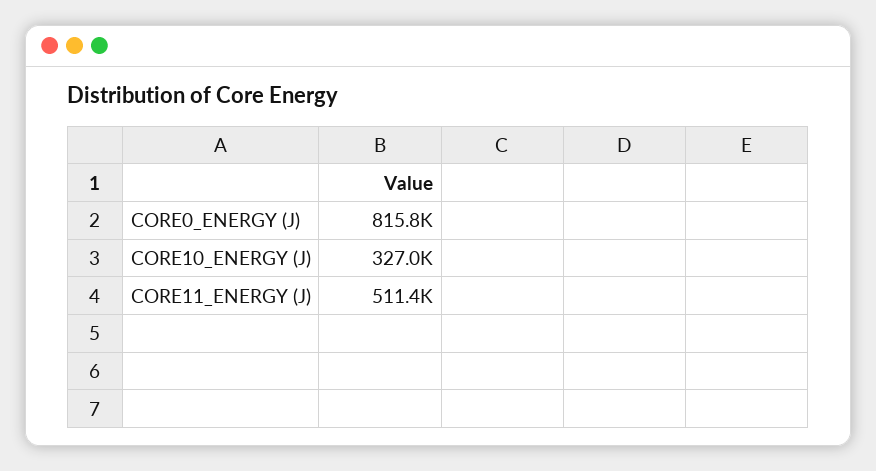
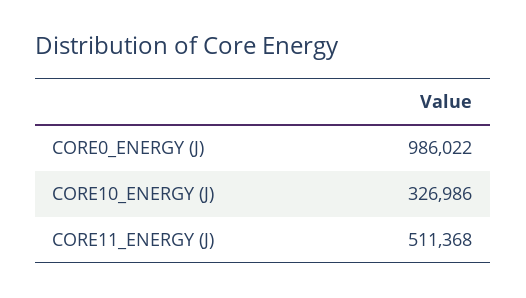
CORE0_ENERGY (J): 815800 -> 986022

